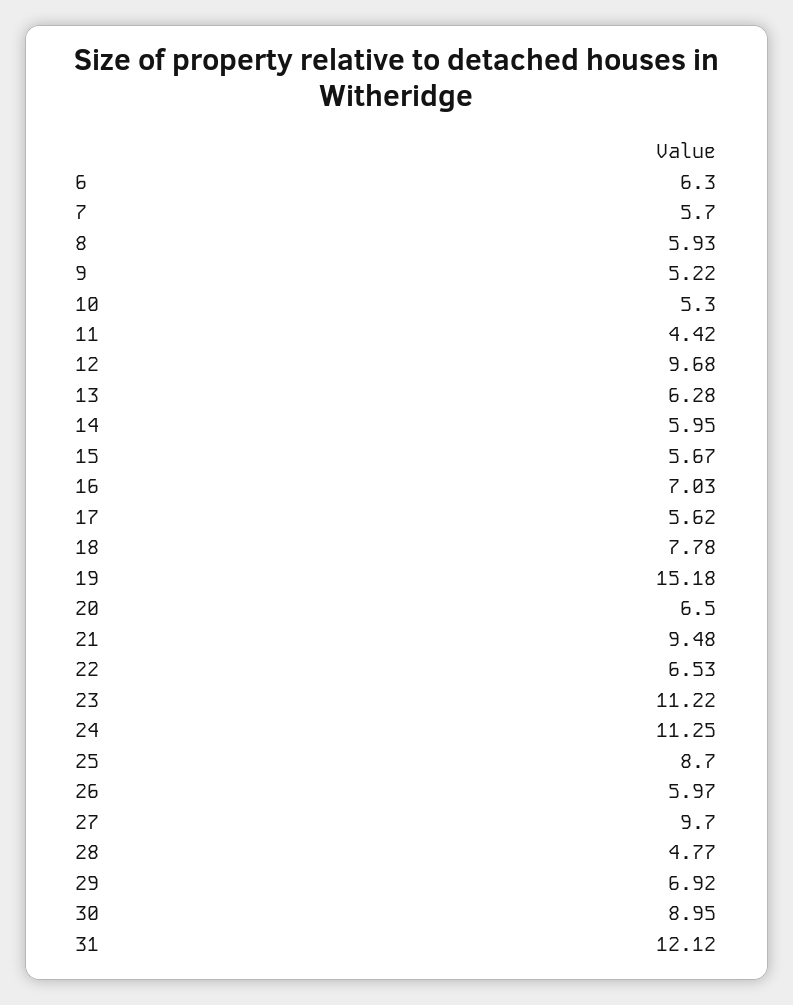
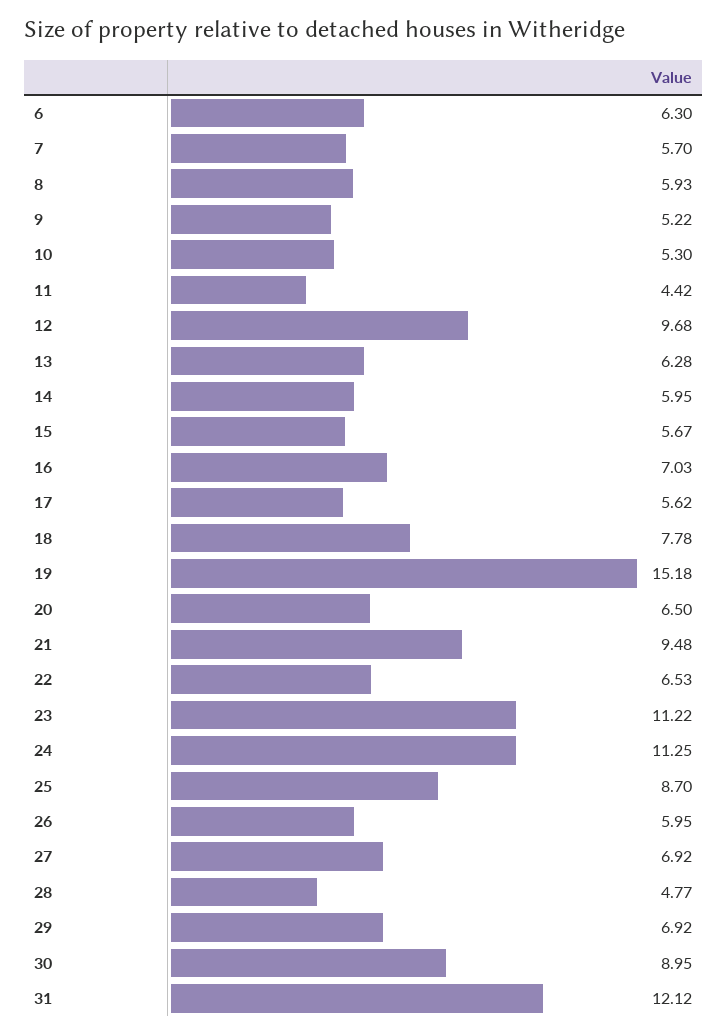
26: 5.97 -> 5.95
27: 9.7 -> 6.92

